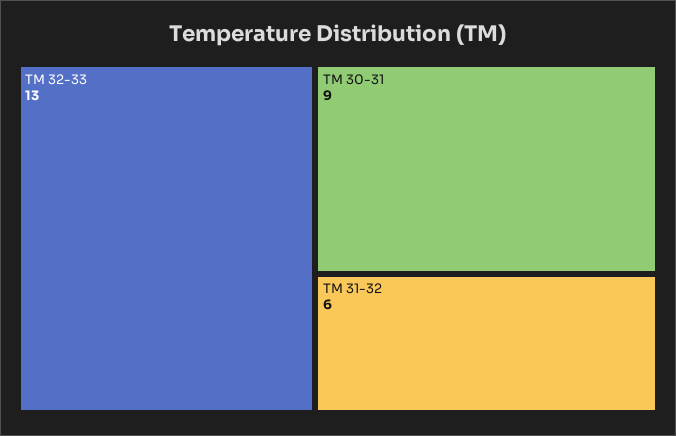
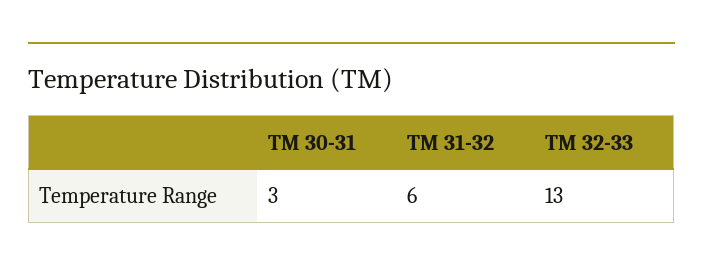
TM 30-31: 9 -> 3

